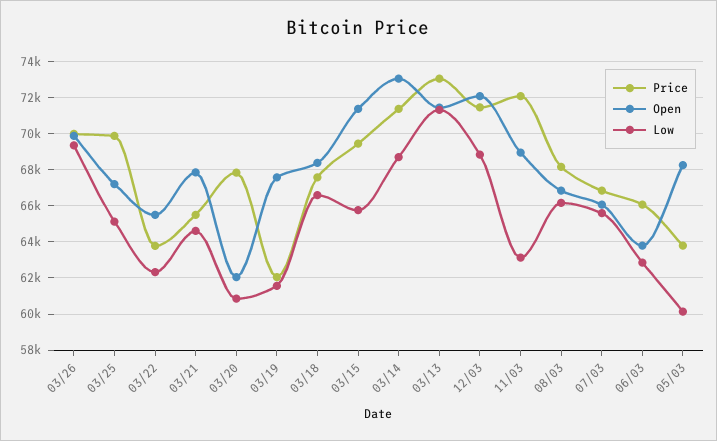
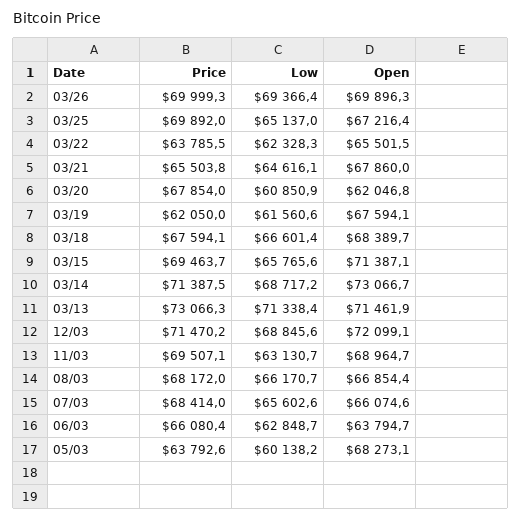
Price, 11/03: 72000 -> 69507.1
Price, 07/03: 67000 -> 68414

